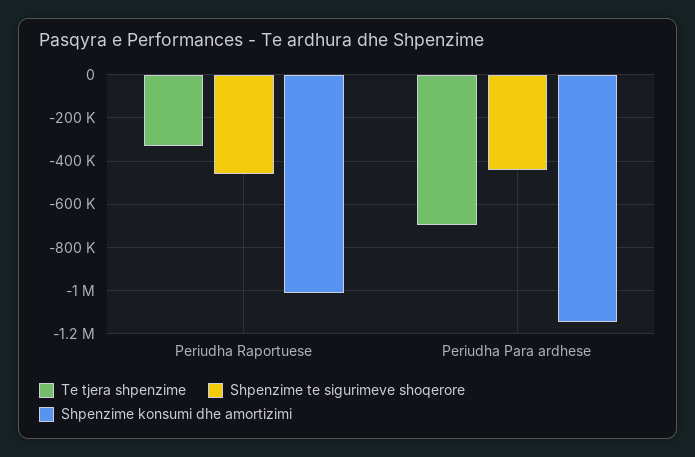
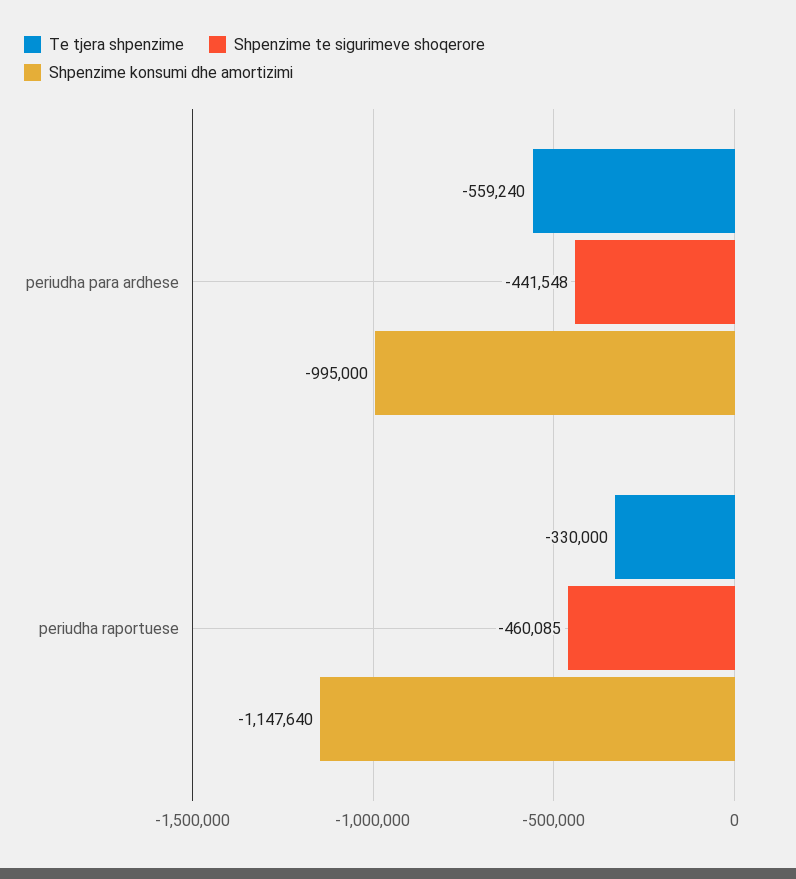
Shpenzime konsumi dhe amortizimi, Periudha Raportuese: -1000000 -> -1147640
Te tjera shpenzime, Periudha Para ardhese: -700000 -> -559240
Shpenzime konsumi dhe amortizimi, Periudha Para ardhese: -1150000 -> -995000

